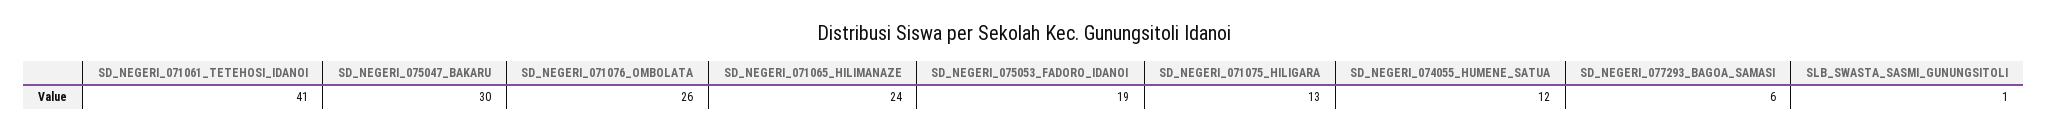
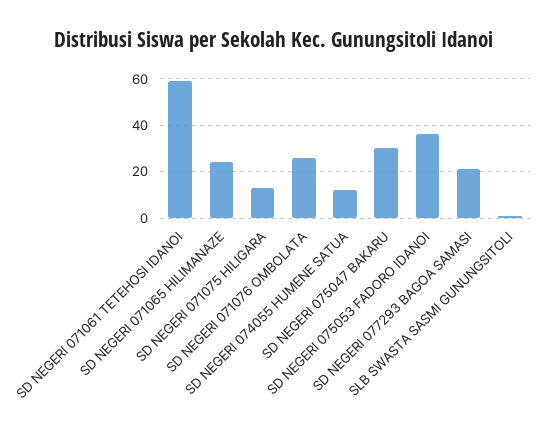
SD_NEGERI_071061_TETEHOSI_IDANOI: 41 -> 60
SD_NEGERI_075053_FADORO_IDANOI: 19 -> 35
SD_NEGERI_077293_BAGOA_SAMASI: 6 -> 20

